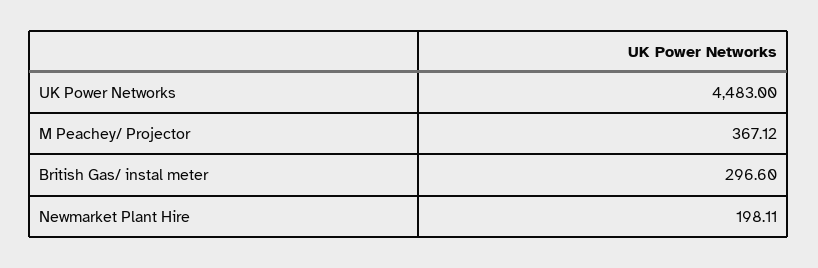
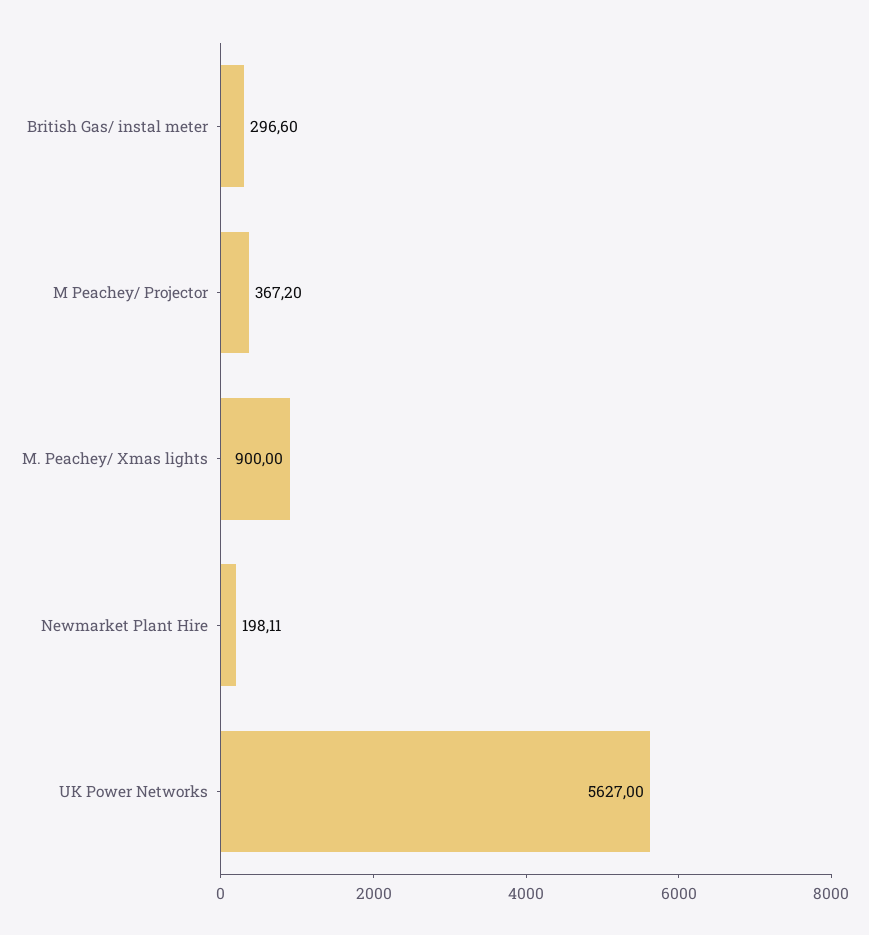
UK Power Networks: 4483 -> 5627
M Peachey/ Projector: 367.12 -> 367.2
M. Peachey/ Xmas lights: none -> 900

